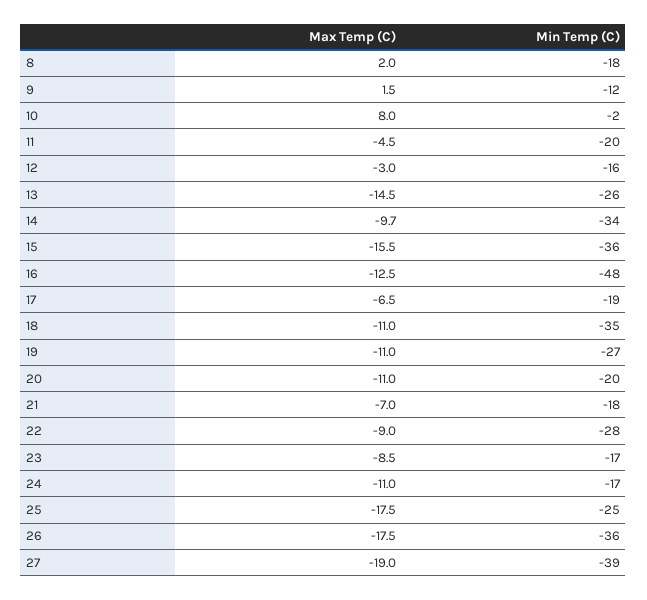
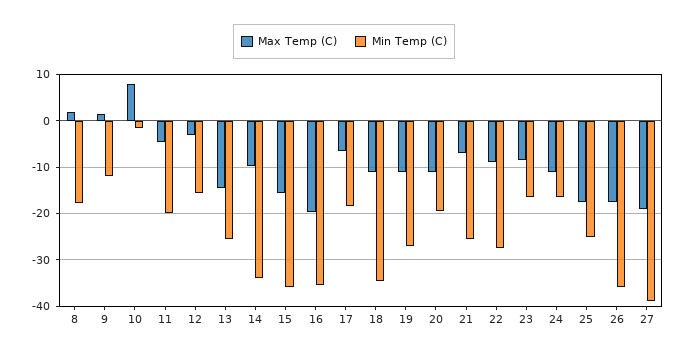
Max Temp (C), 16: -12.5 -> -20
Min Temp (C), 16: -48 -> -36
Min Temp (C), 21: -18 -> -26

